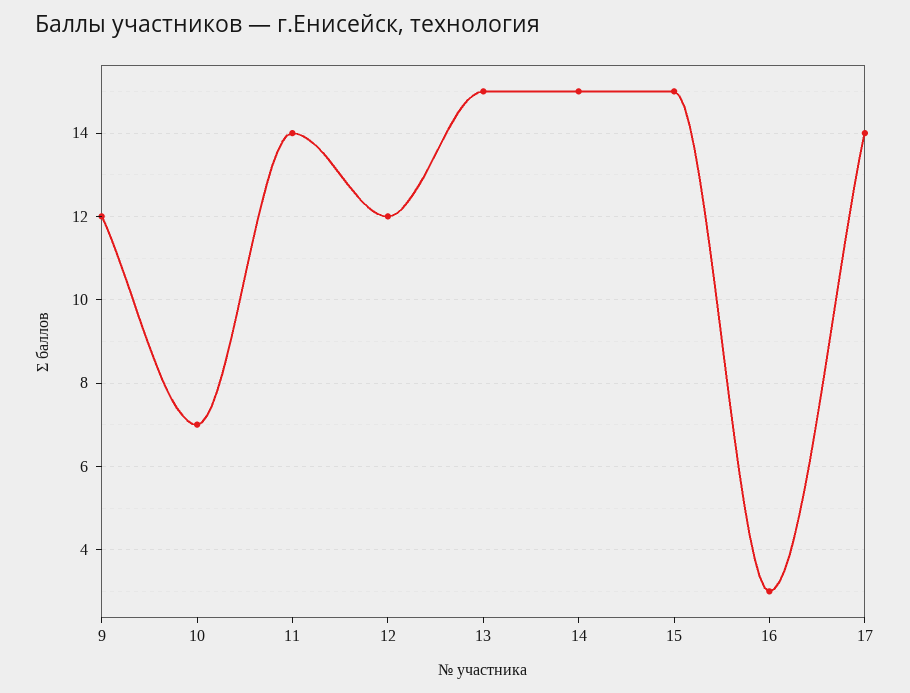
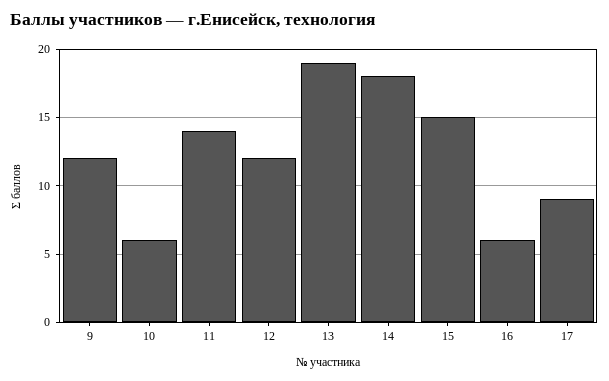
10: 7 -> 6
13: 15 -> 19
14: 15 -> 18
16: 3 -> 6
17: 14 -> 9

